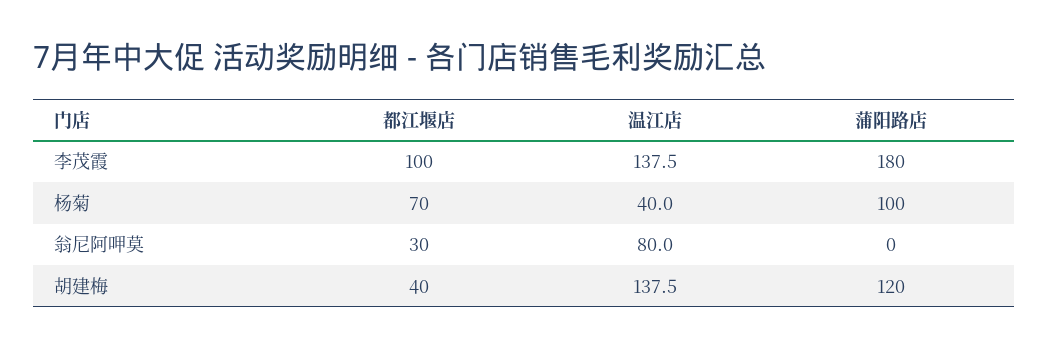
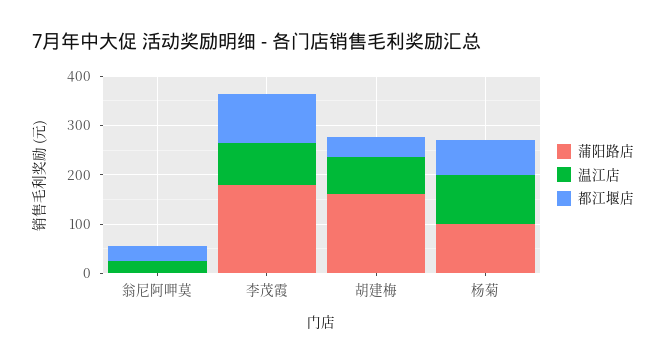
温江店, 李茂霞: 137.5 -> 80
温江店, 杨菊: 40 -> 100
温江店, 翁尼阿呷莫: 80 -> 20
温江店, 胡建梅: 137.5 -> 80
蒲阳路店, 胡建梅: 120 -> 160

